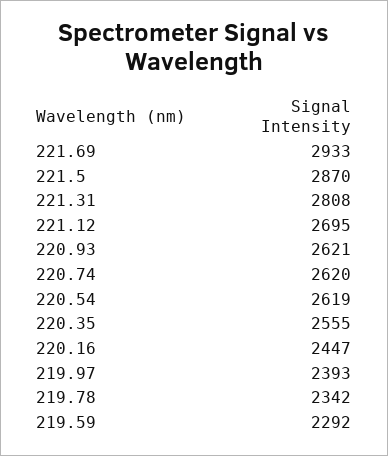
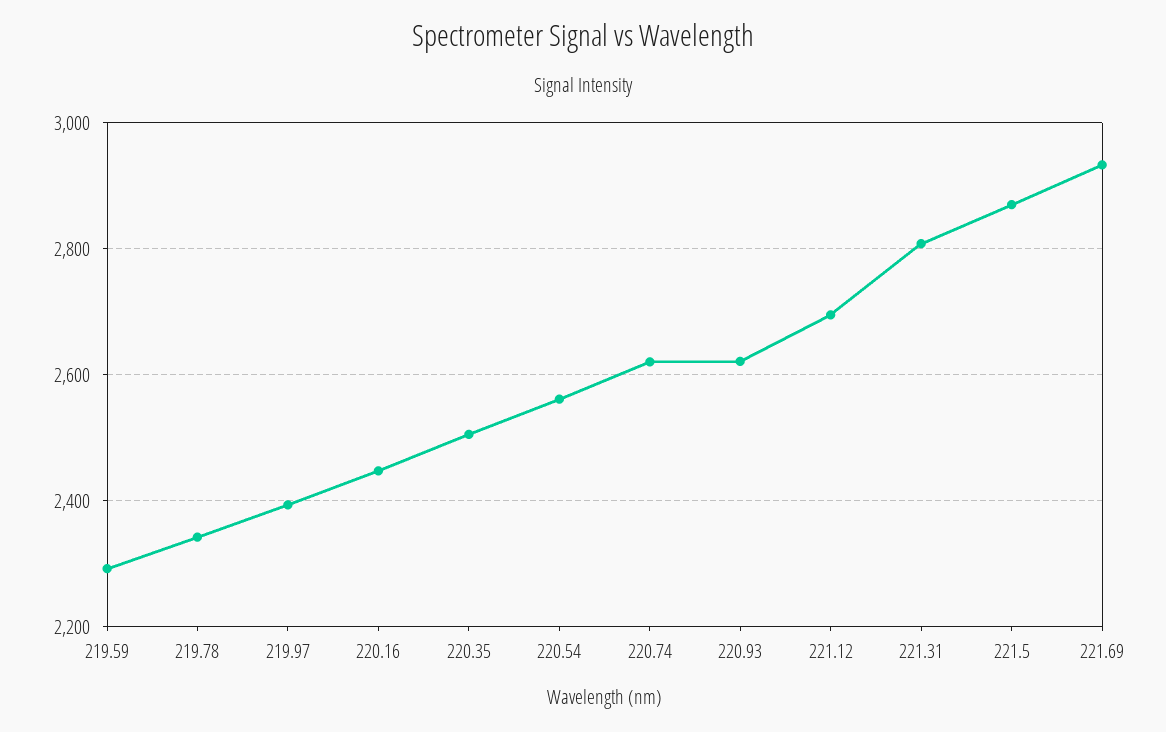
220.54: 2619 -> 2560
220.35: 2555 -> 2500

